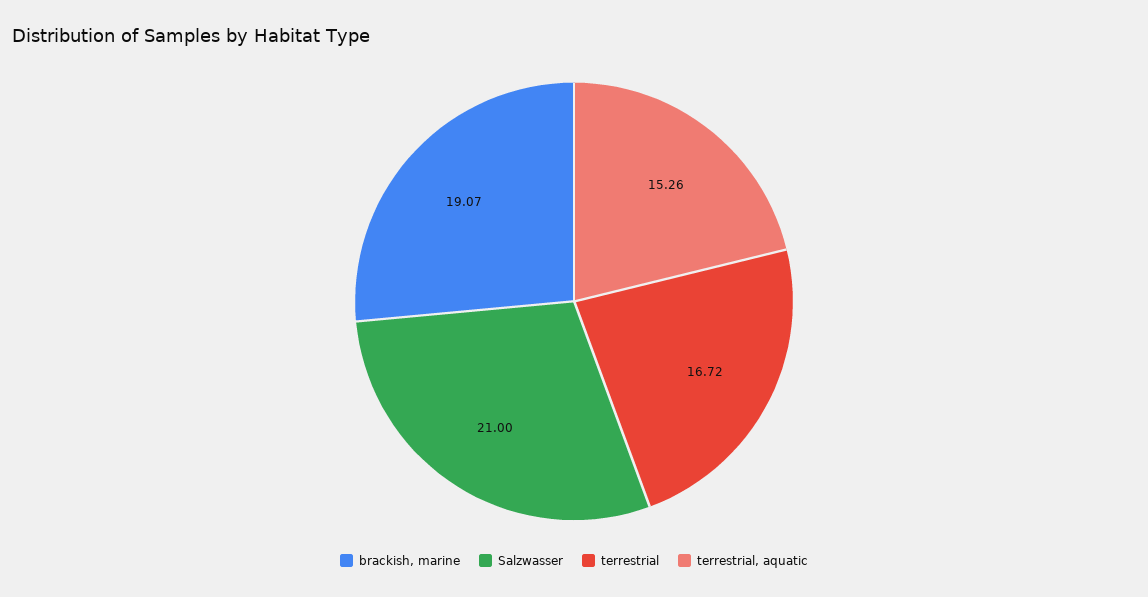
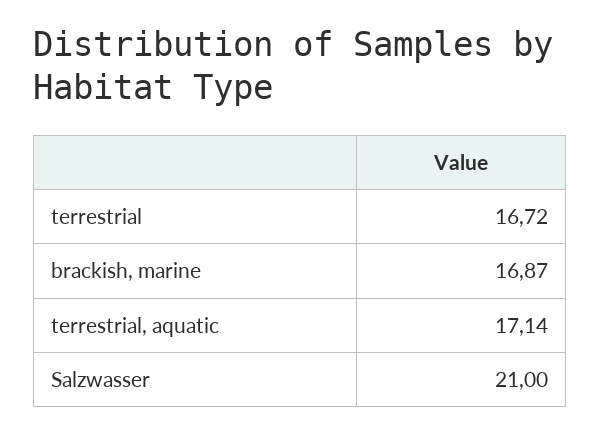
brackish, marine: 19.07 -> 16.87
terrestrial, aquatic: 15.26 -> 17.14

